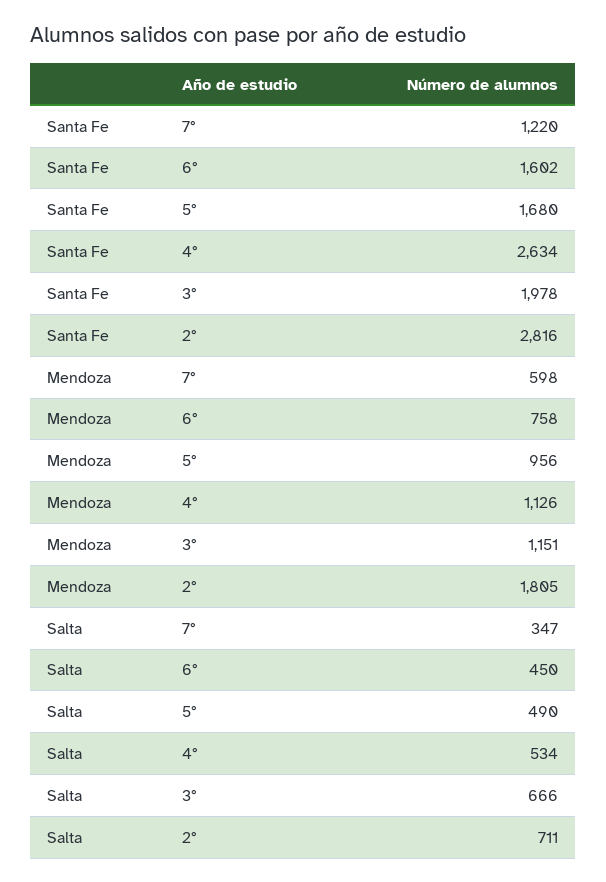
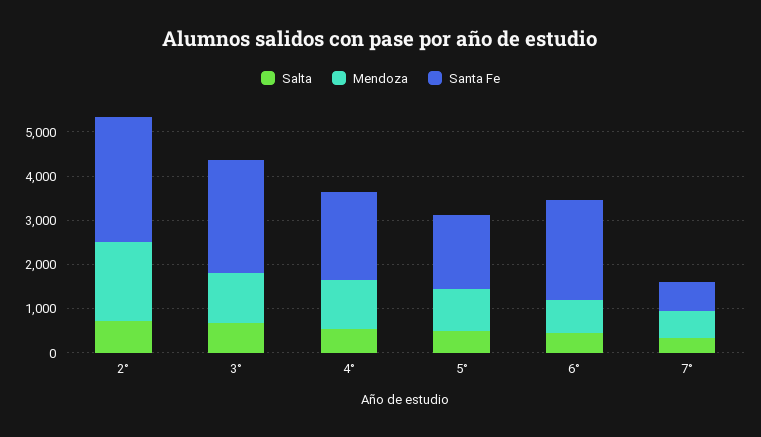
Santa Fe, 7°: 1220 -> 600
Santa Fe, 6°: 1602 -> 2200
Santa Fe, 4°: 2634 -> 2000
Santa Fe, 3°: 1978 -> 2600

